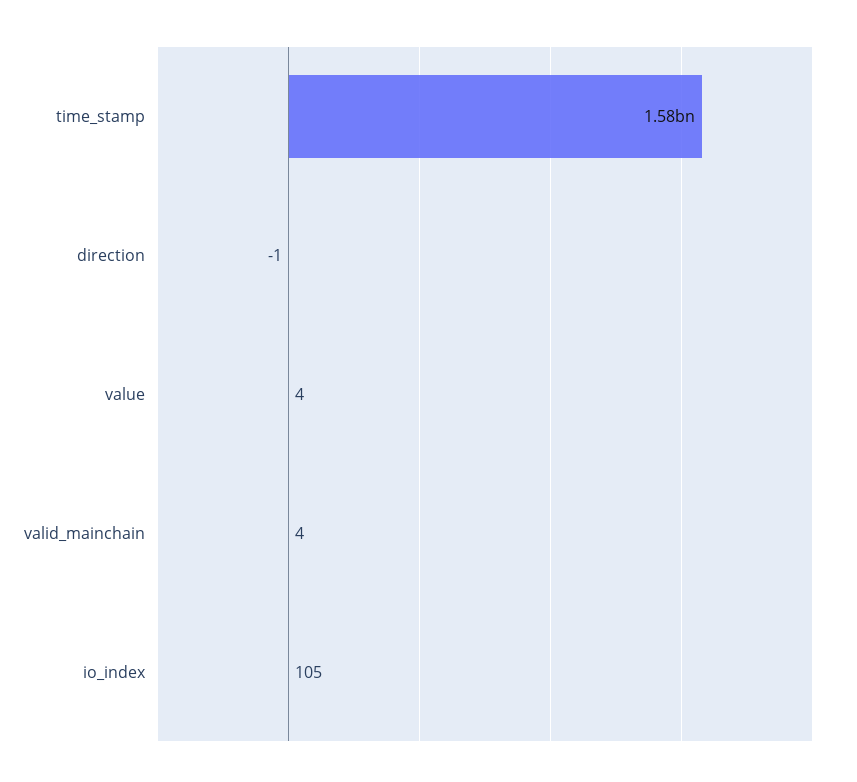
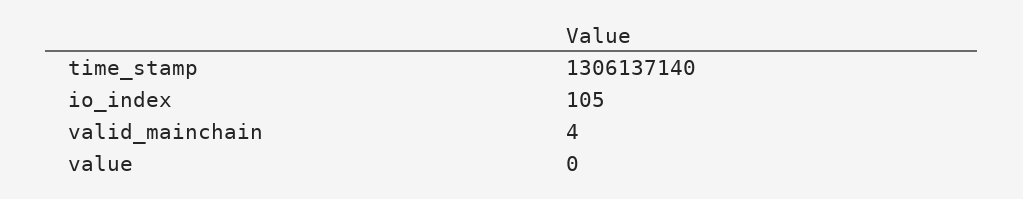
time_stamp: 1580000000 -> 1306137140
direction: -1 -> none
value: 4 -> 0

